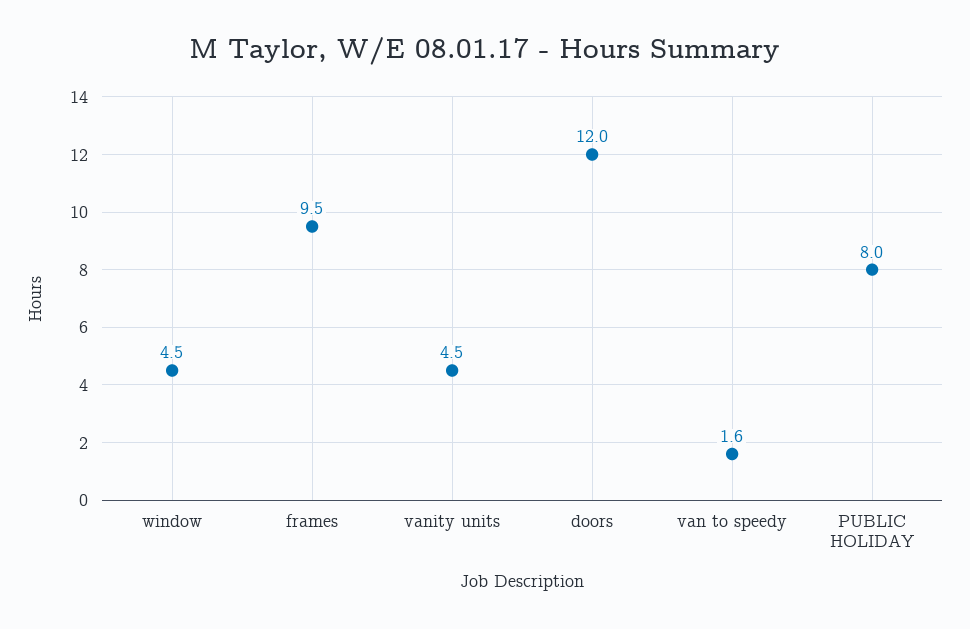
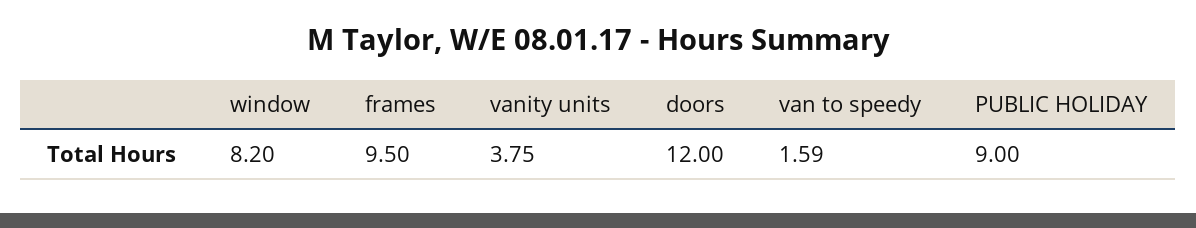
window: 4.5 -> 8.2
vanity units: 4.5 -> 3.75
PUBLIC HOLIDAY: 8 -> 9

